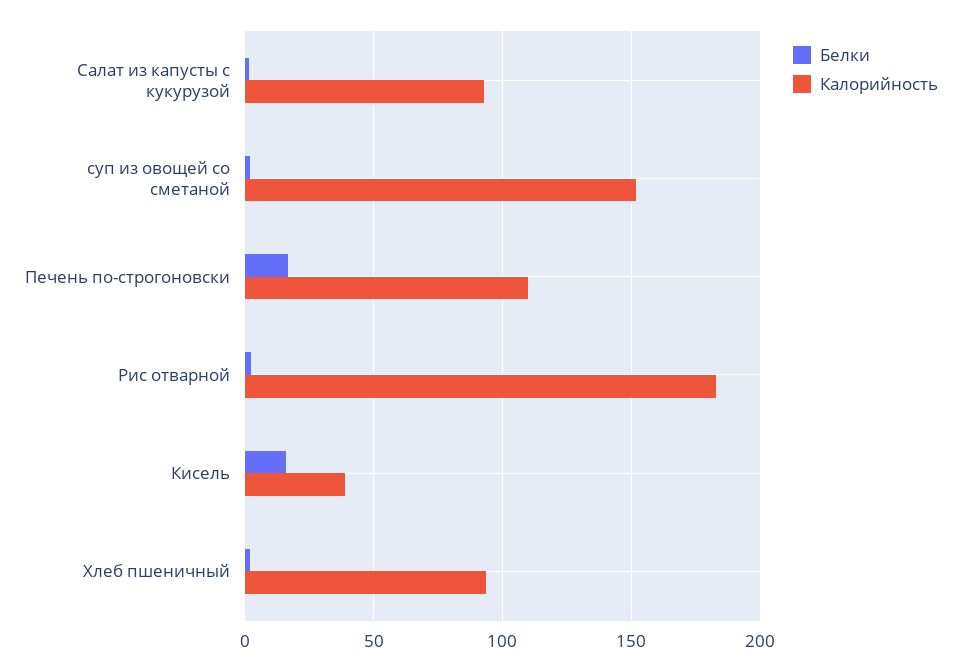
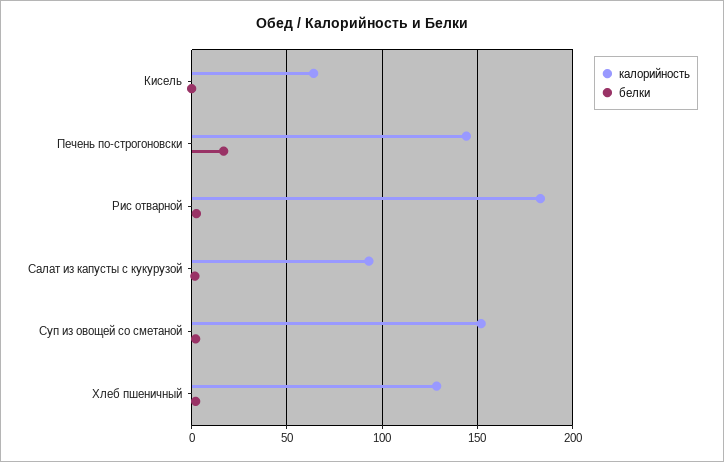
Калорийность, Печень по-строгоновски: 110 -> 145
Белки, Кисель: 15 -> 0
Калорийность, Кисель: 40 -> 65
Калорийность, Хлеб пшеничный: 95 -> 130

